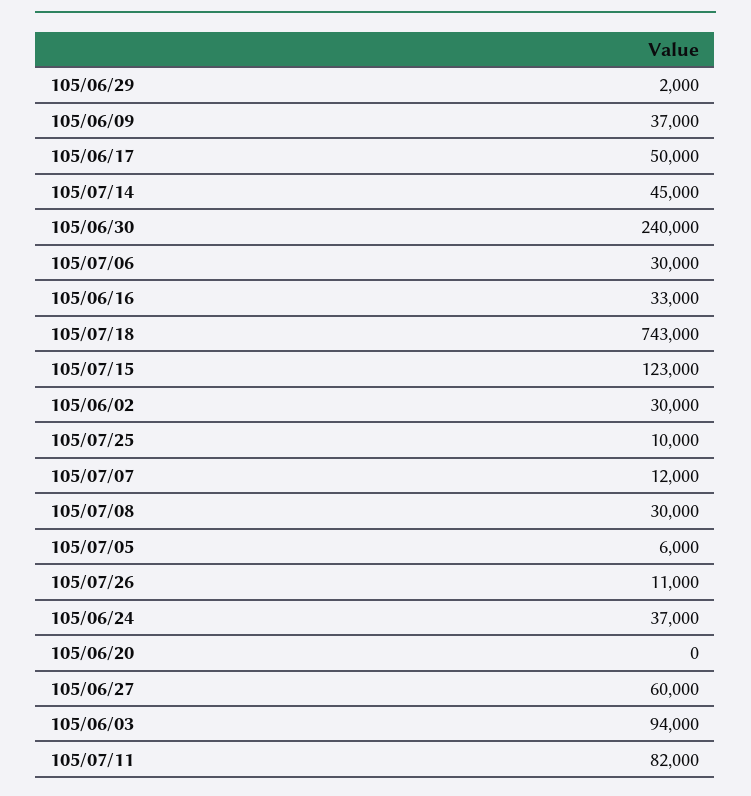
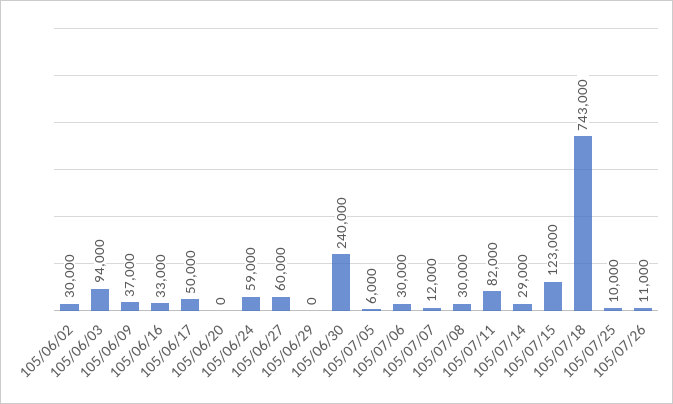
105/06/29: 2000 -> 0
105/07/14: 45000 -> 29000
105/06/24: 37000 -> 59000

